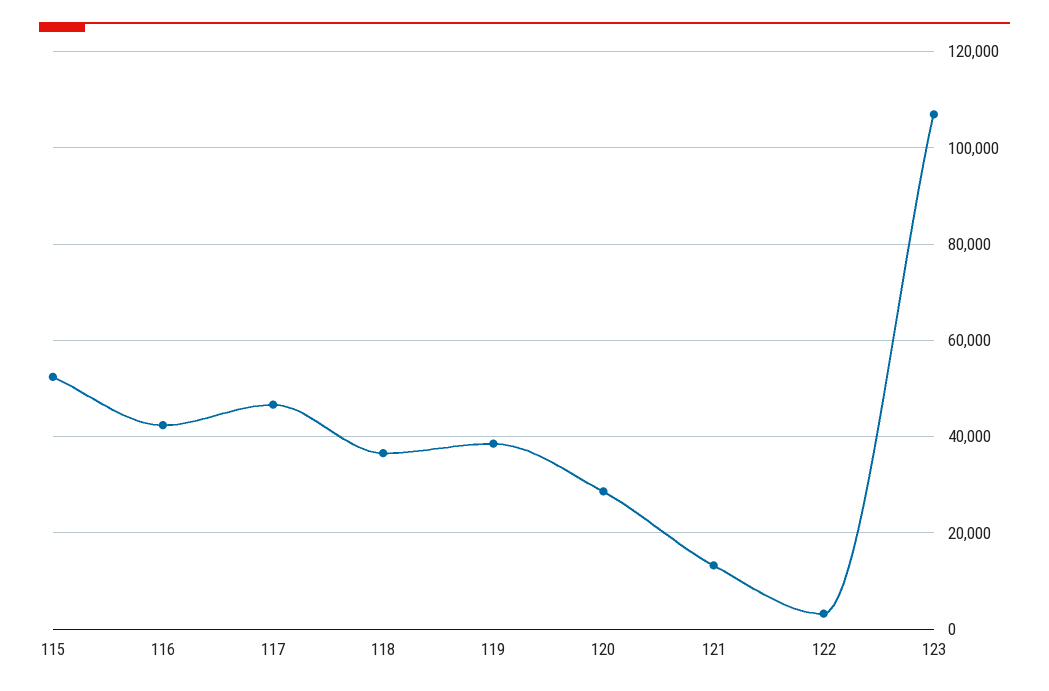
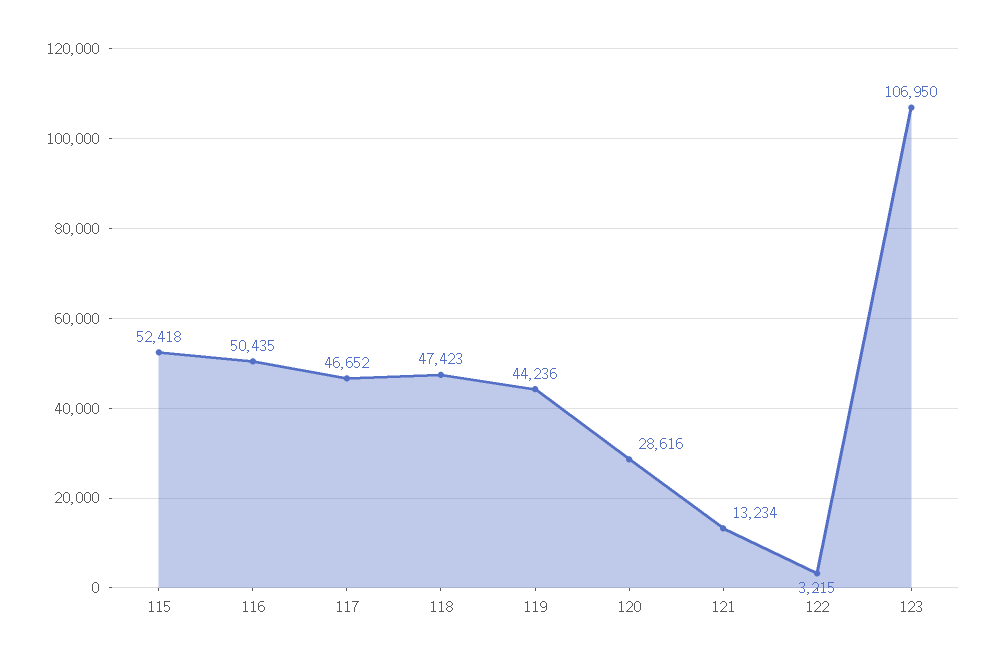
116: 42000 -> 50435
118: 36000 -> 47423
119: 38000 -> 44236

